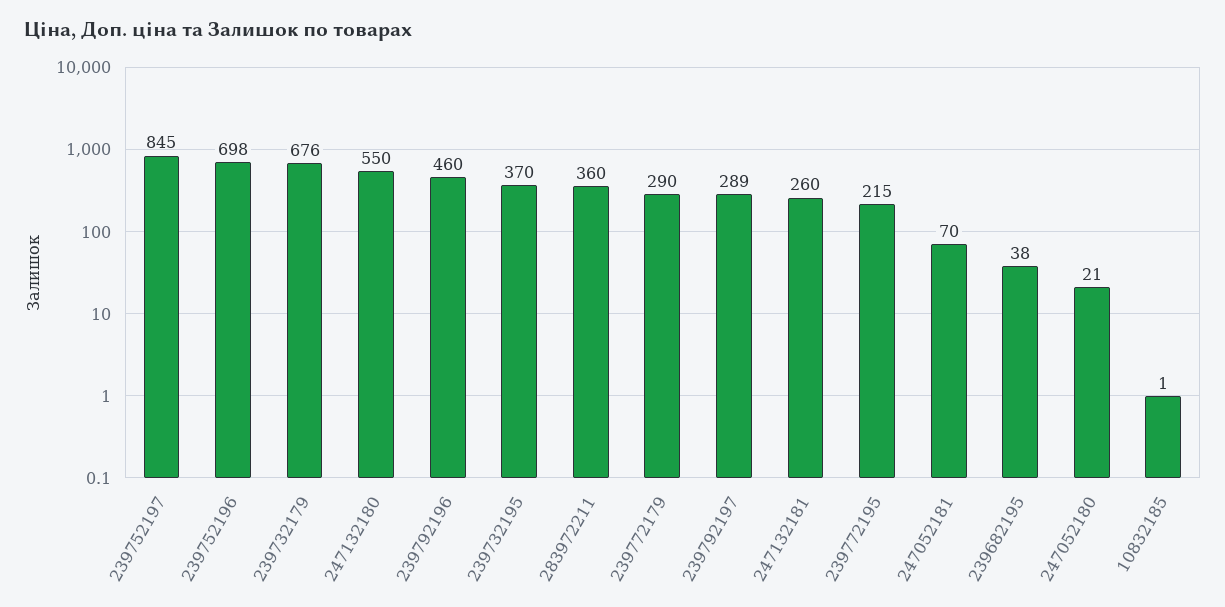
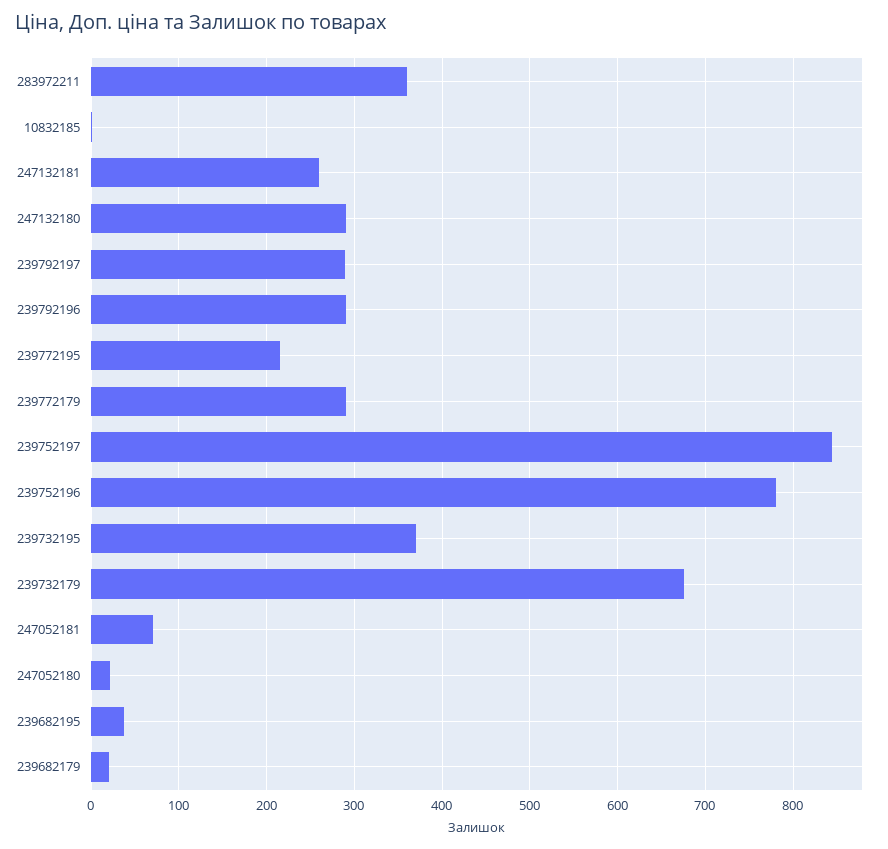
239752196: 698 -> 780
247132180: 550 -> 290
239792196: 460 -> 290
239682179: none -> 20

